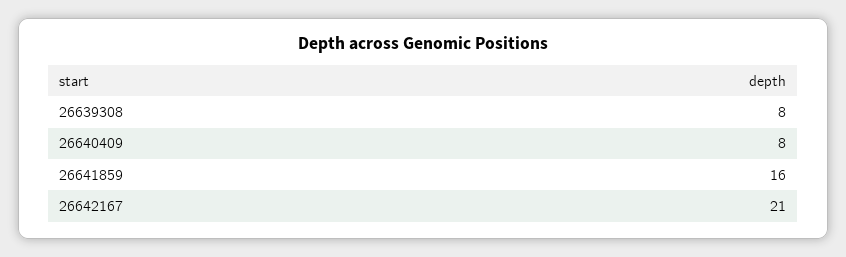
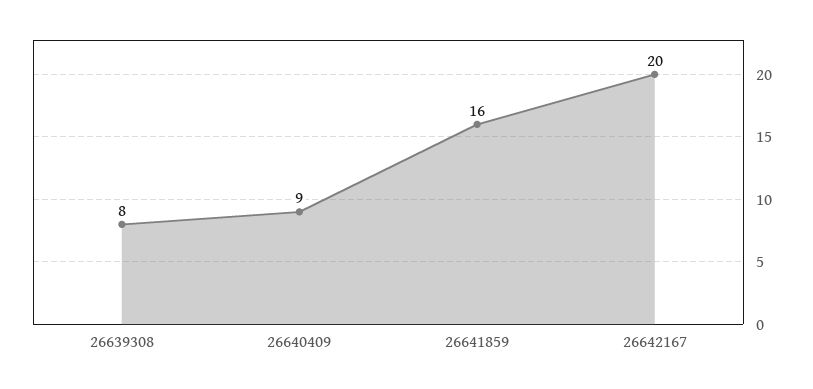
26640409: 8 -> 9
26642167: 21 -> 20

